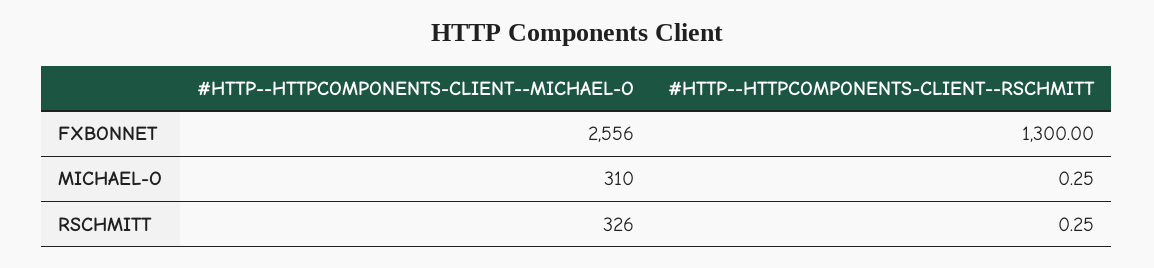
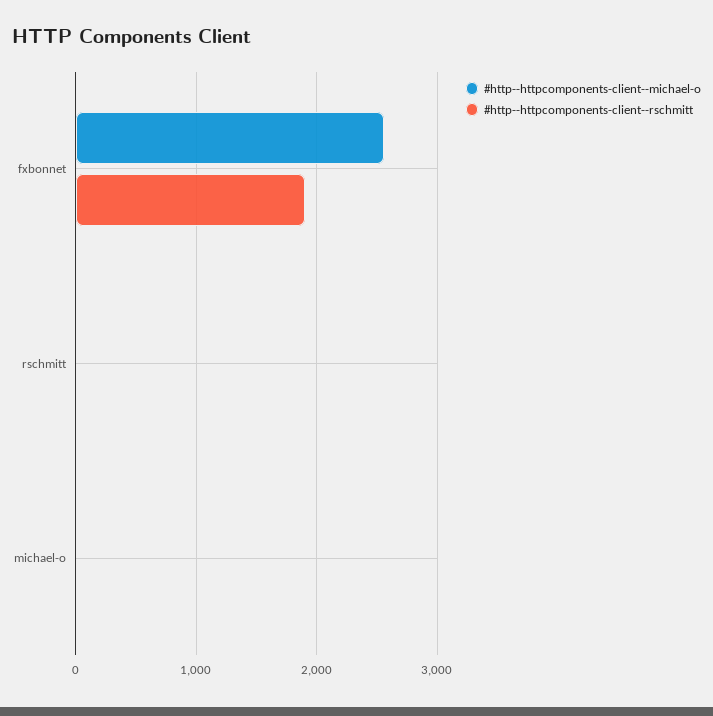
#HTTP--HTTPCOMPONENTS-CLIENT--RSCHMITT, FXBONNET: 1300 -> 1900
#HTTP--HTTPCOMPONENTS-CLIENT--MICHAEL-O, MICHAEL-O: 310 -> 0
#HTTP--HTTPCOMPONENTS-CLIENT--MICHAEL-O, RSCHMITT: 326 -> 0

